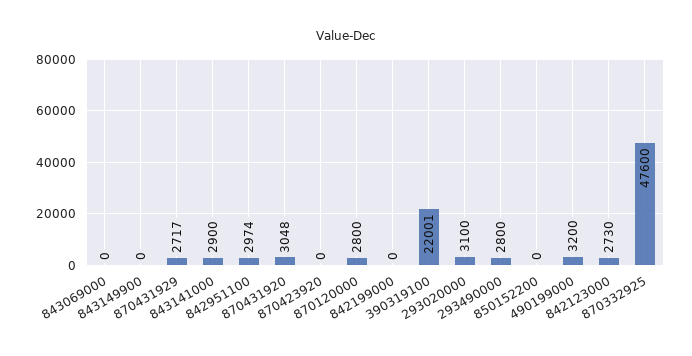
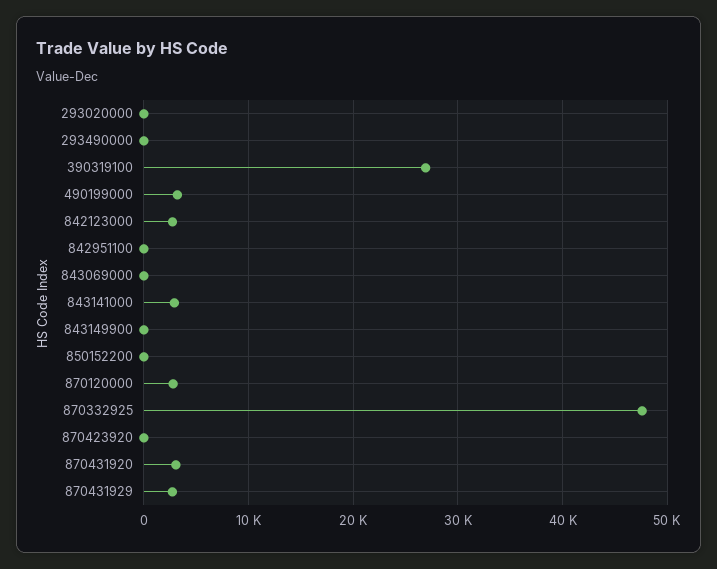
842951100: 2974 -> 0
842199000: 0 -> none
390319100: 22001 -> 27000
293020000: 3100 -> 0
293490000: 2800 -> 0

